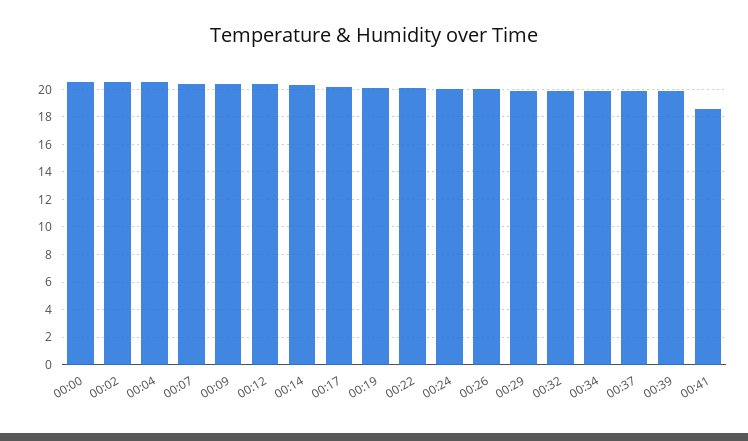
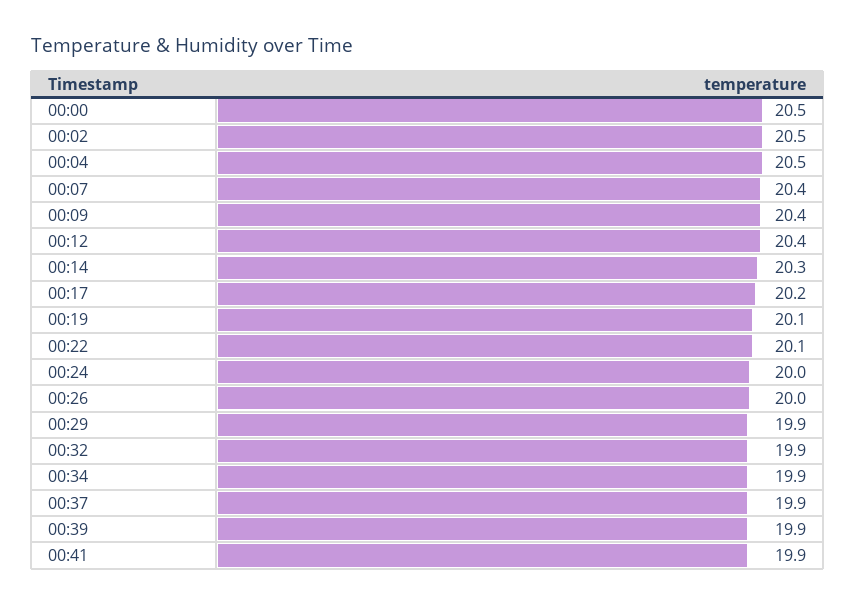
00:41: 18.5 -> 19.9

